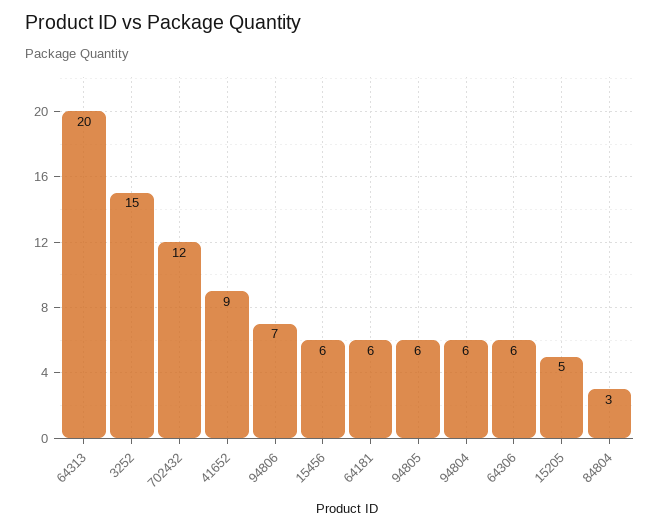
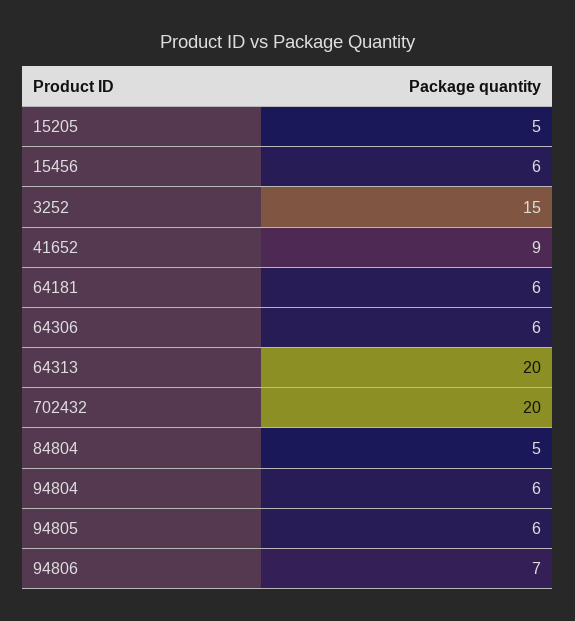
702432: 12 -> 20
84804: 3 -> 5

